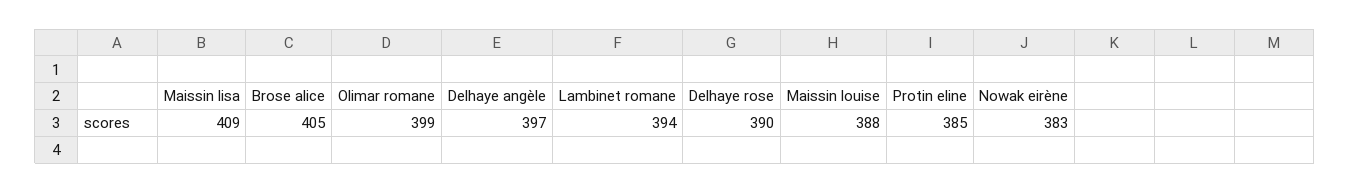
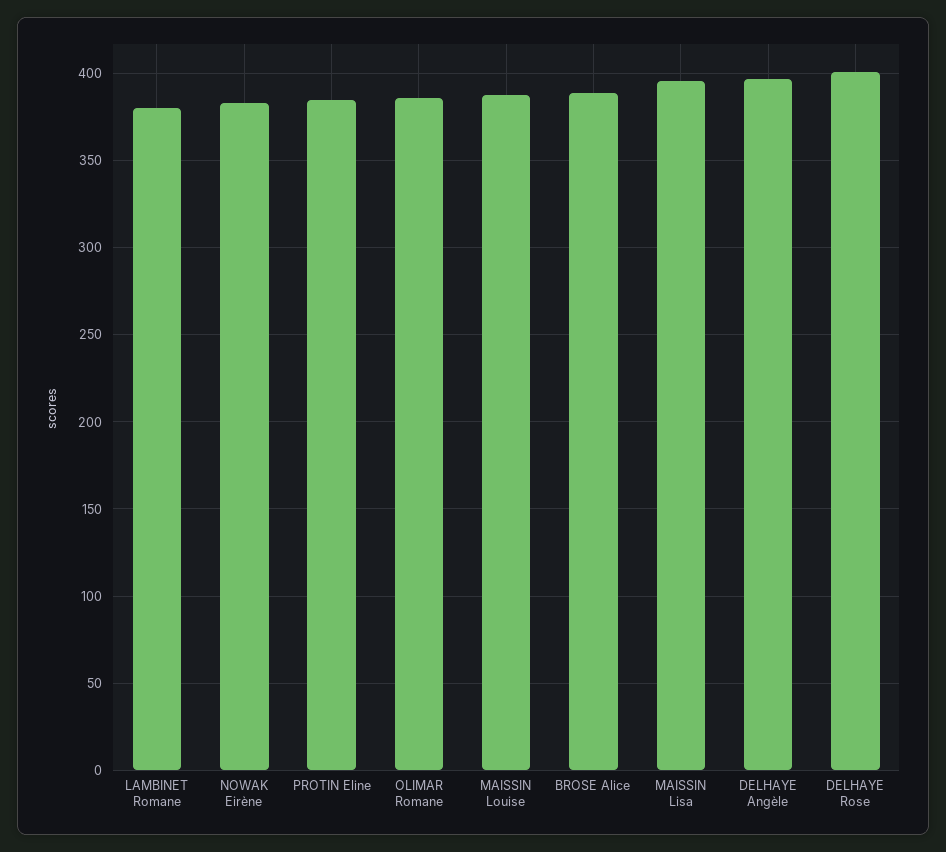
Maissin lisa: 409 -> 395
Brose alice: 405 -> 390
Olimar romane: 399 -> 385
Lambinet romane: 394 -> 380
Delhaye rose: 390 -> 400

